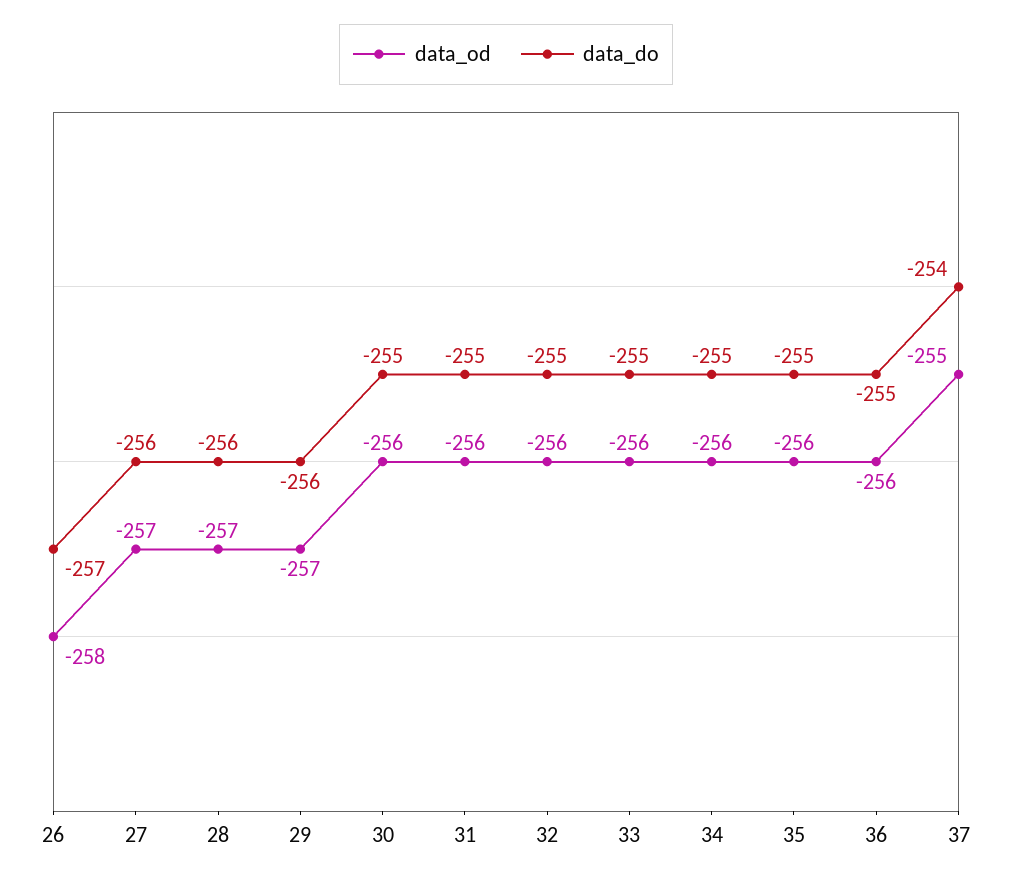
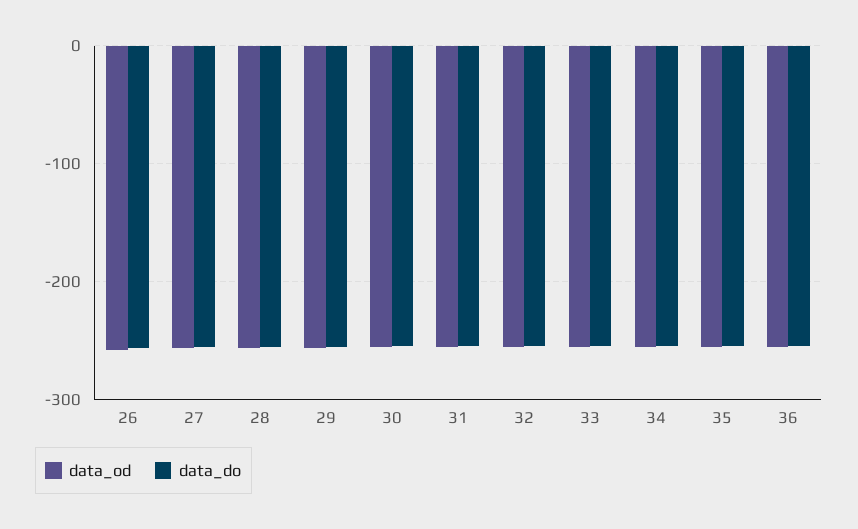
data_od, 37: -255 -> none
data_do, 37: -254 -> none

